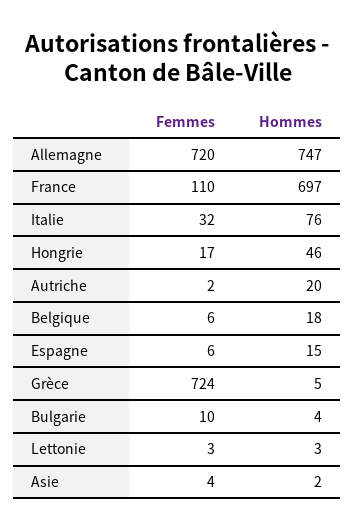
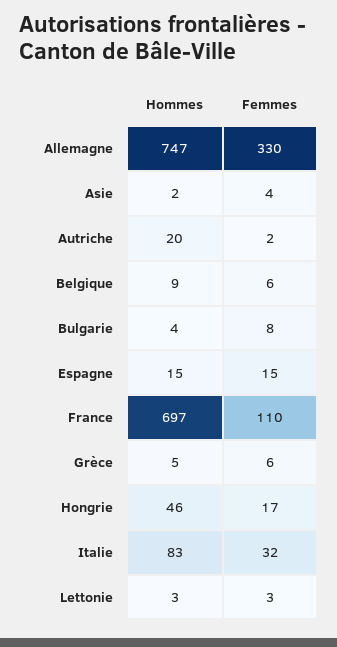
Femmes, Allemagne: 720 -> 330
Hommes, Italie: 76 -> 83
Hommes, Belgique: 18 -> 9
Femmes, Espagne: 6 -> 15
Femmes, Grèce: 724 -> 6
Femmes, Bulgarie: 10 -> 8

